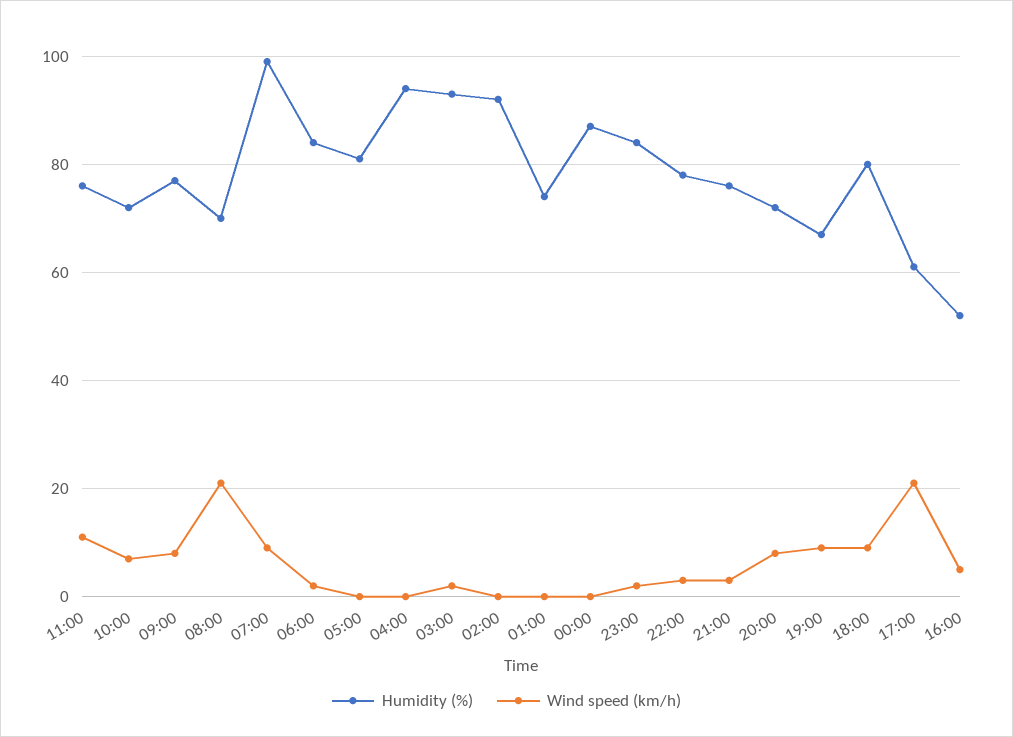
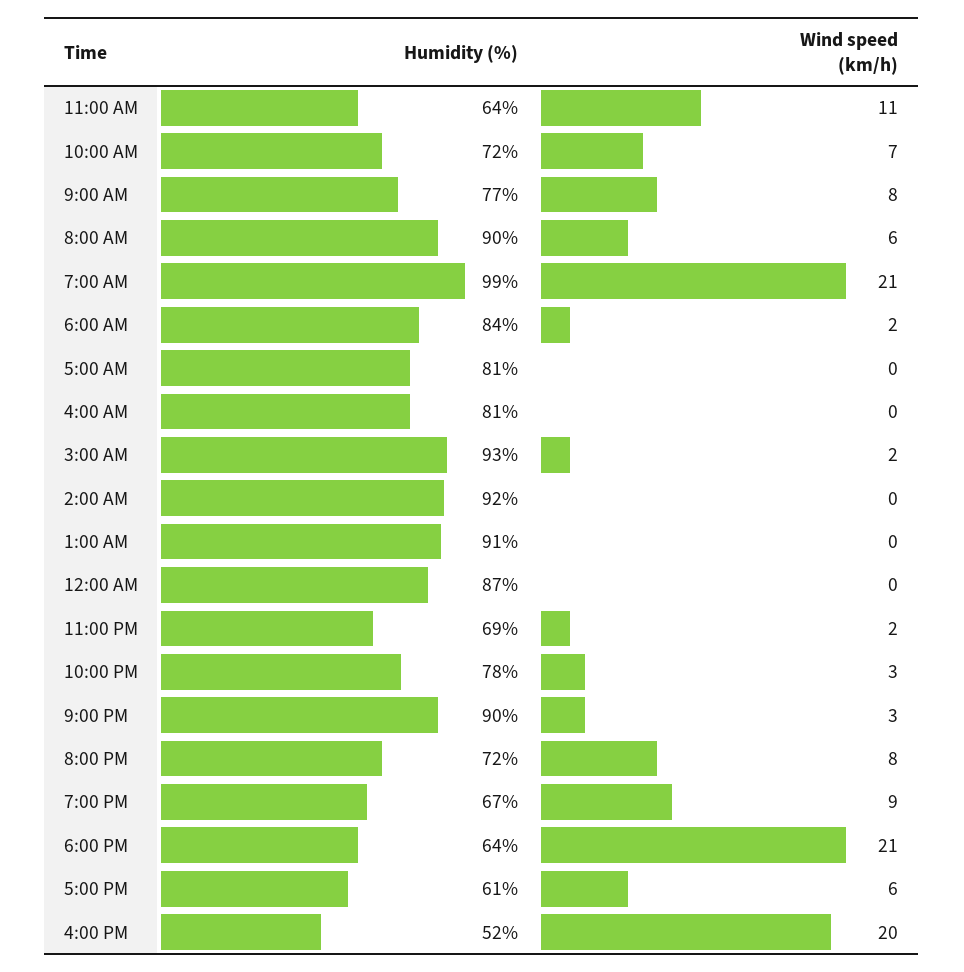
Humidity (%), 11:00: 75 -> 64
Humidity (%), 08:00: 70 -> 90
Wind speed (km/h), 08:00: 20 -> 6
Wind speed (km/h), 07:00: 10 -> 21
Humidity (%), 04:00: 95 -> 81
Humidity (%), 01:00: 75 -> 91
Humidity (%), 23:00: 85 -> 69
Humidity (%), 21:00: 75 -> 90
Humidity (%), 18:00: 80 -> 64
Wind speed (km/h), 18:00: 10 -> 21
Wind speed (km/h), 17:00: 20 -> 6
Wind speed (km/h), 16:00: 5 -> 20

